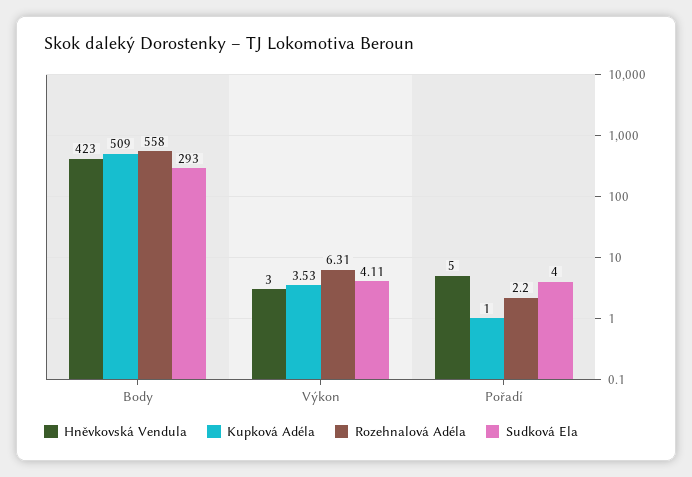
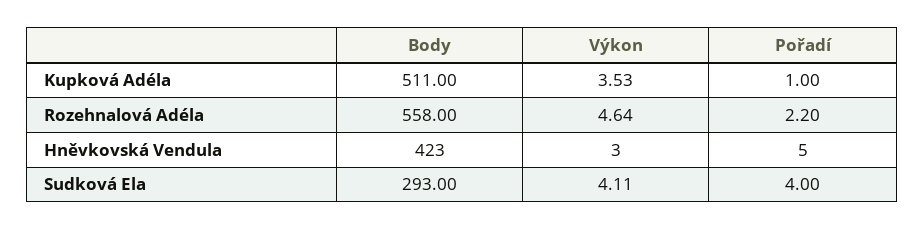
Kupková Adéla, Body: 509 -> 511
Rozehnalová Adéla, Výkon: 6.31 -> 4.64

